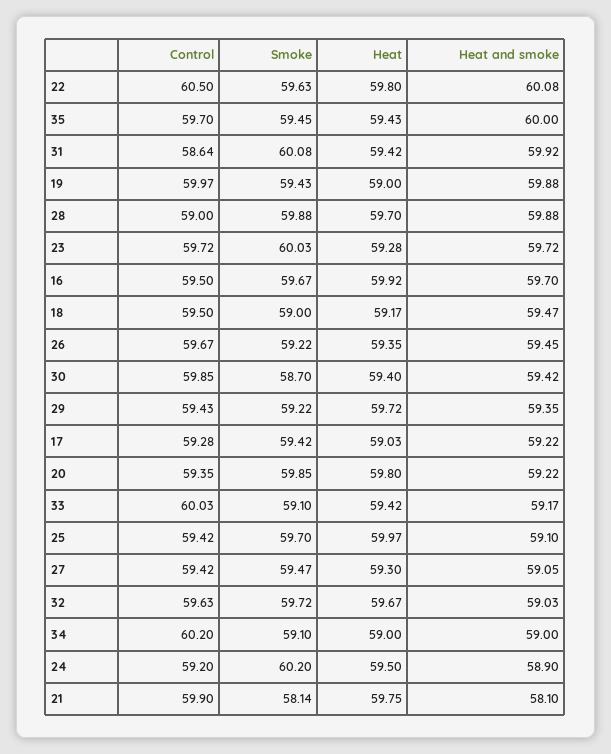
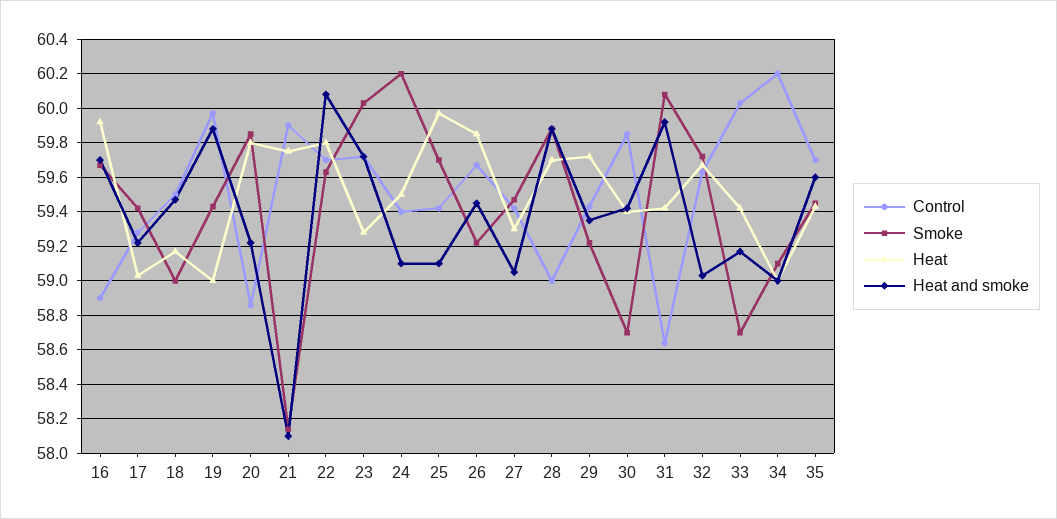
Control, 22: 60.5 -> 59.7
Heat and smoke, 35: 60 -> 59.6
Control, 16: 59.5 -> 58.9
Heat, 26: 59.35 -> 59.85
Control, 20: 59.35 -> 58.85
Smoke, 33: 59.1 -> 58.7
Control, 24: 59.2 -> 59.4
Heat and smoke, 24: 58.9 -> 59.1

